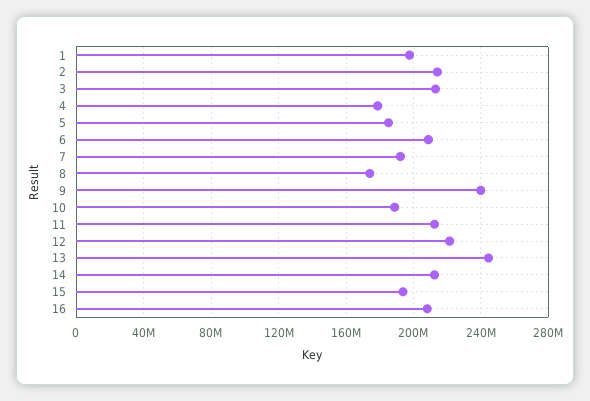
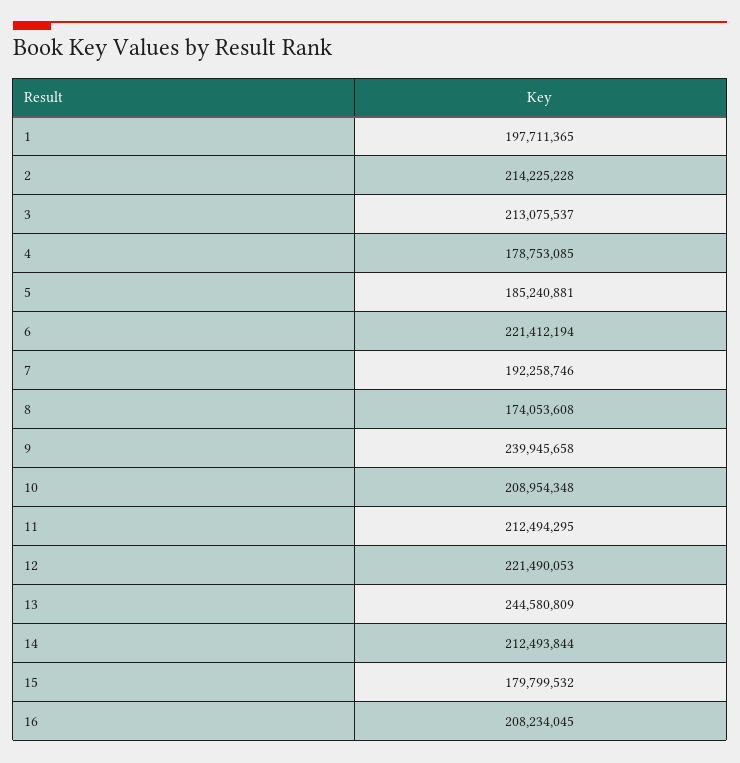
6: 210000000 -> 221412194
10: 190000000 -> 208954348
15: 195000000 -> 179799532

